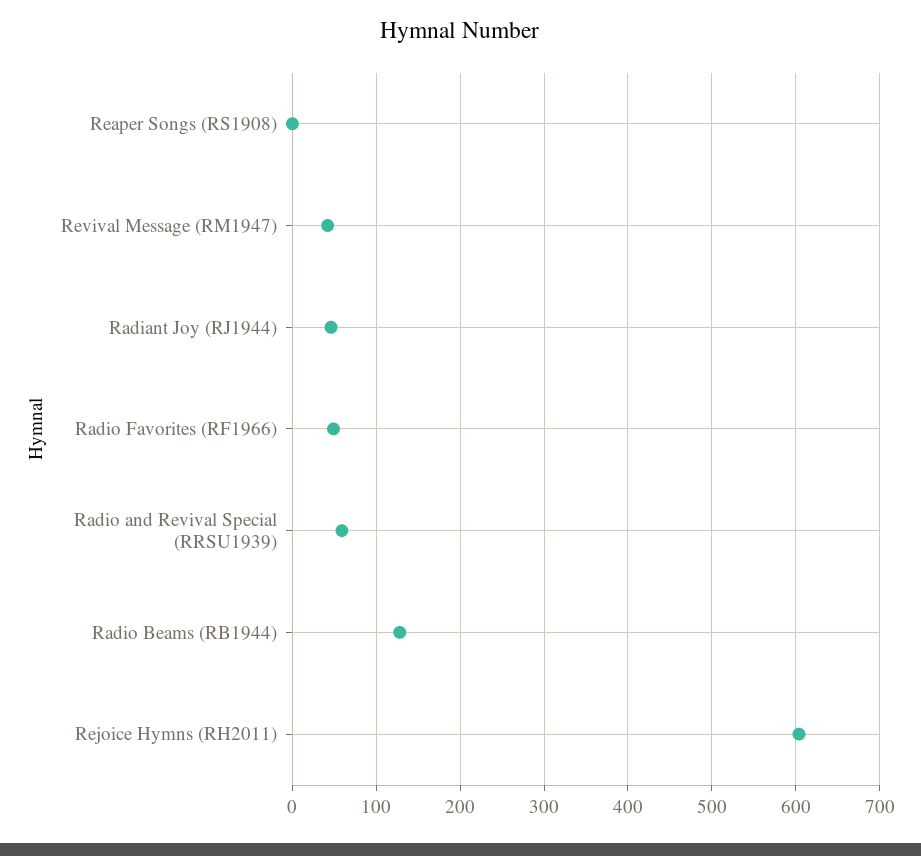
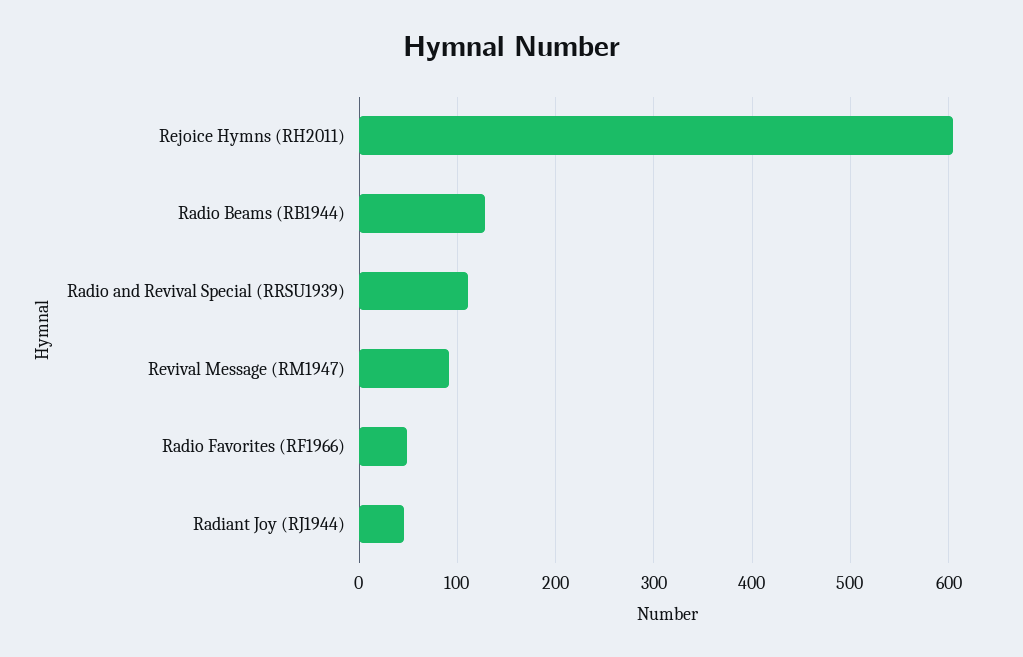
Reaper Songs (RS1908): 0 -> none
Revival Message (RM1947): 40 -> 90
Radio and Revival Special (RRSU1939): 60 -> 110

